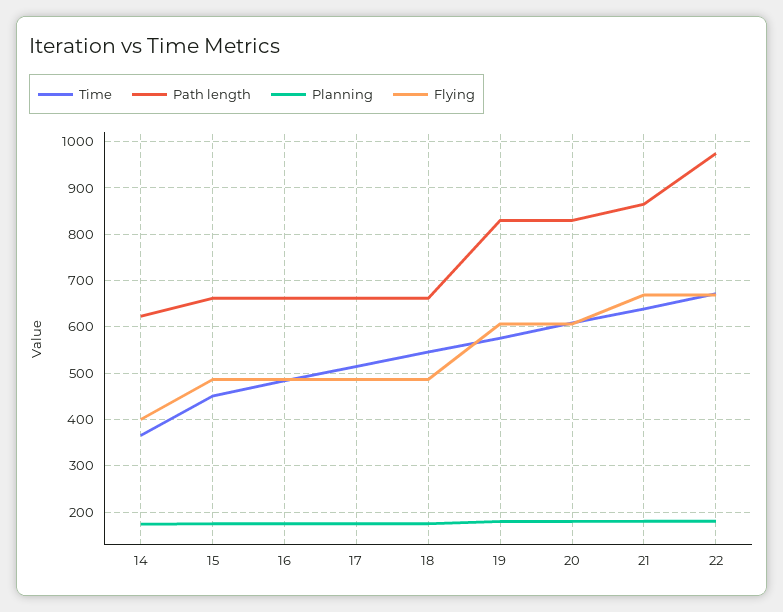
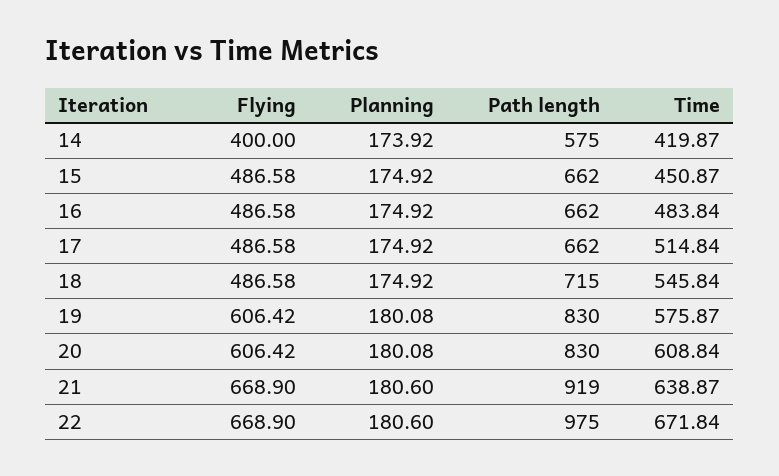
Time, 14: 360 -> 419.87
Path length, 14: 620 -> 575
Path length, 18: 660 -> 715
Path length, 21: 860 -> 919

